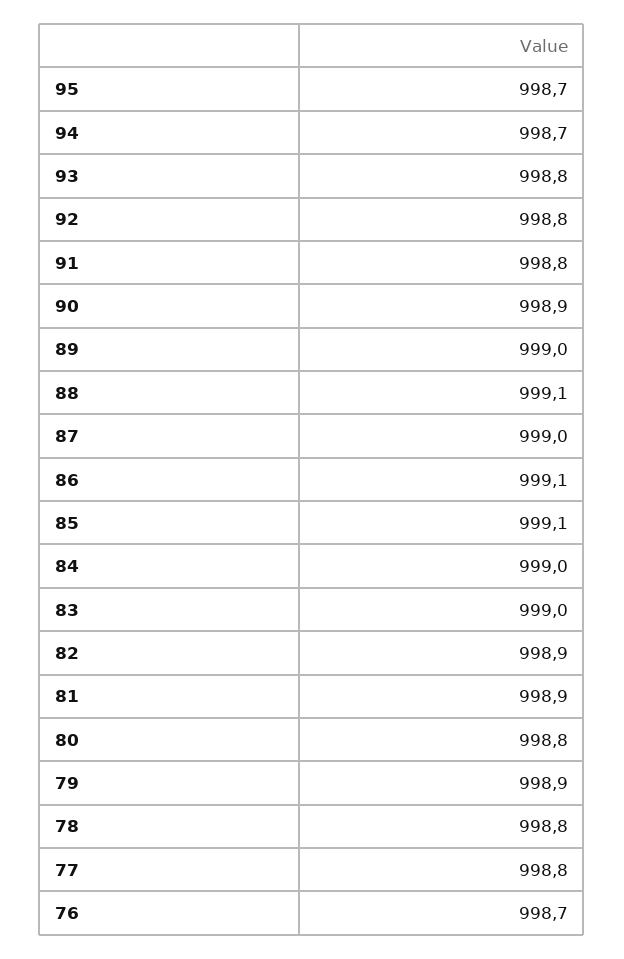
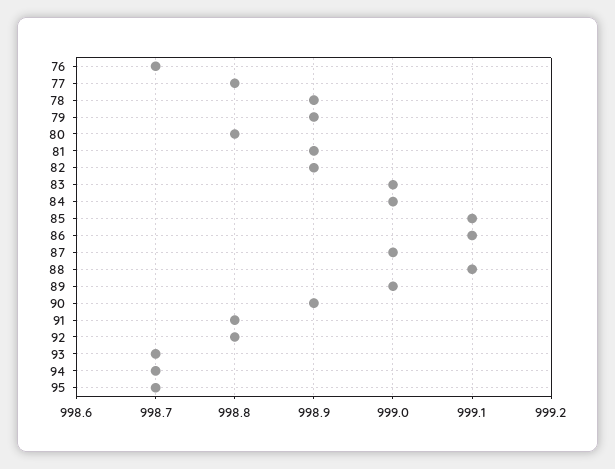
93: 998.8 -> 998.7
78: 998.8 -> 998.9

